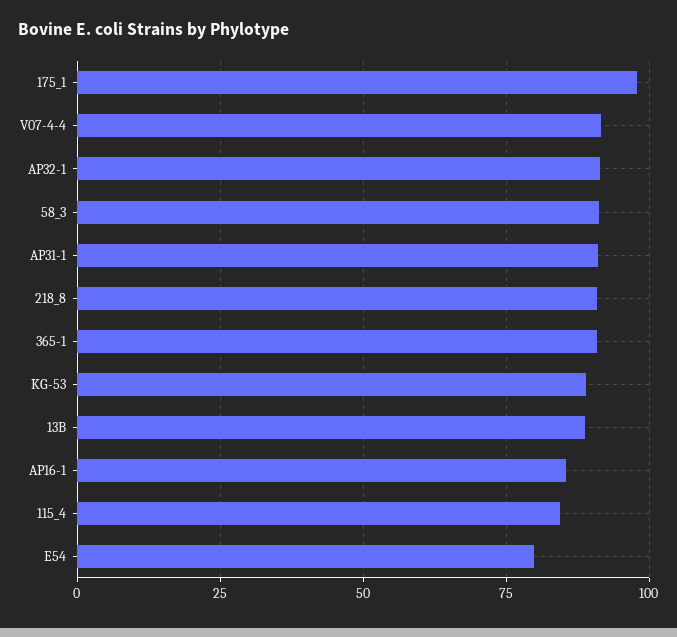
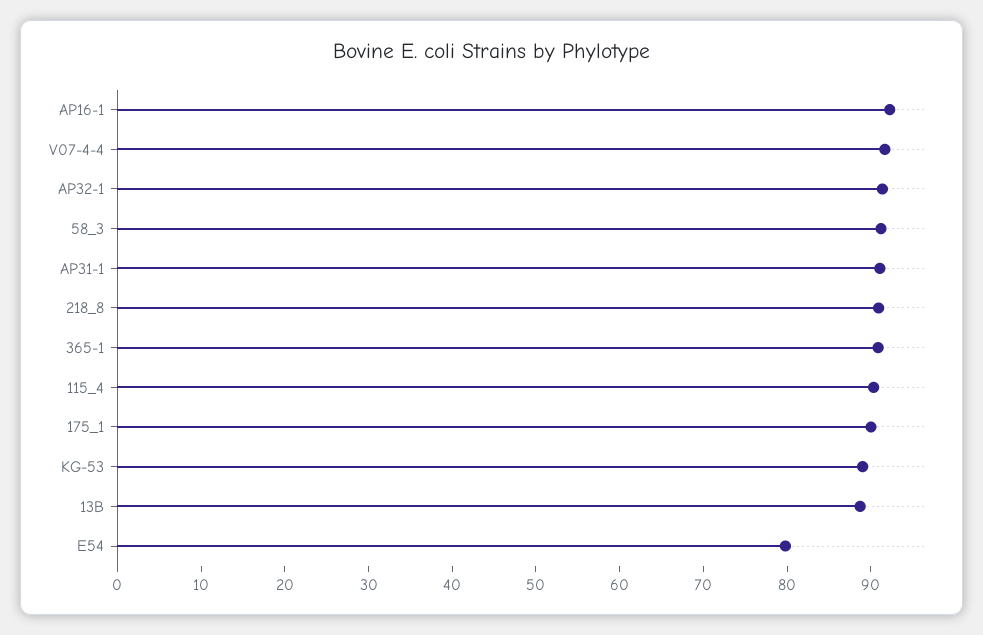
175_1: 97.5 -> 90
AP16-1: 85 -> 92
115_4: 85 -> 90

